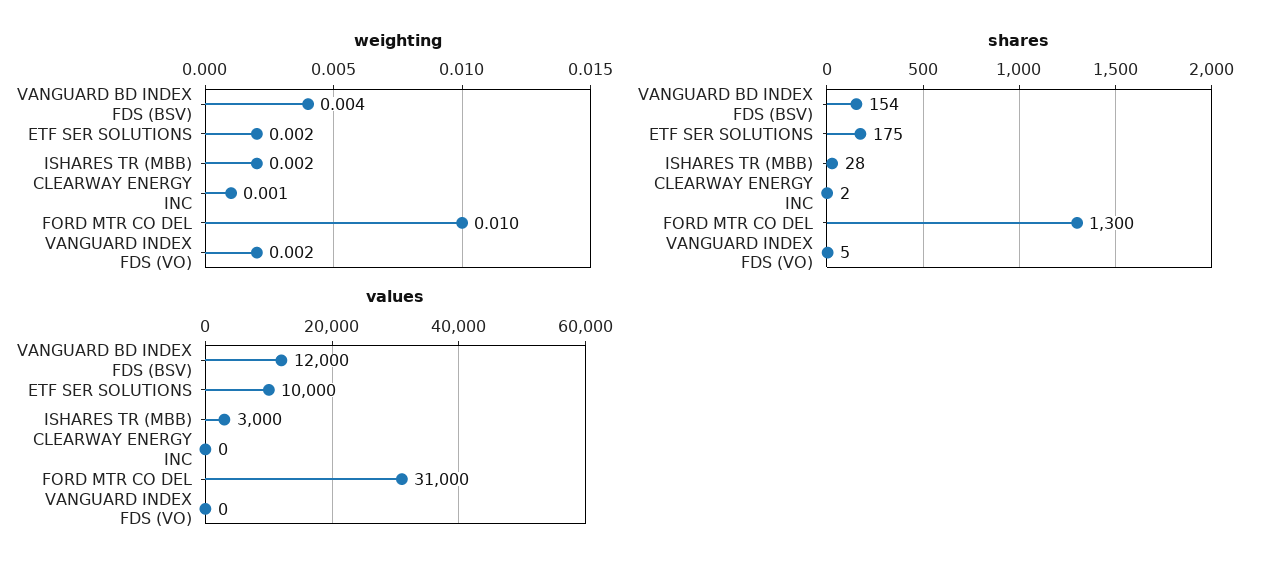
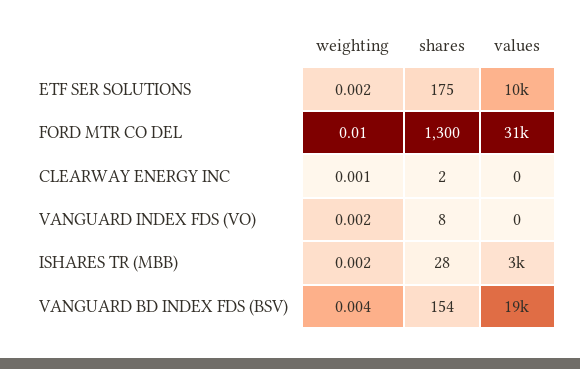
shares, VANGUARD INDEX FDS (VO): 5 -> 8
values, VANGUARD BD INDEX FDS (BSV): 12000 -> 19000

